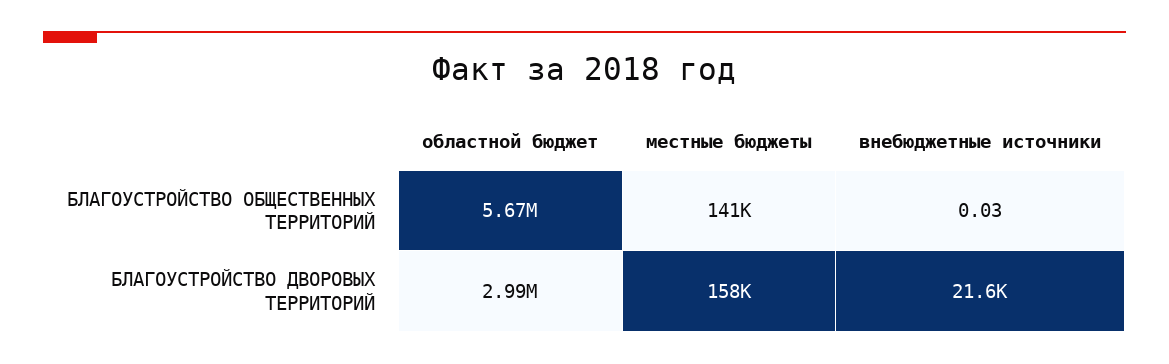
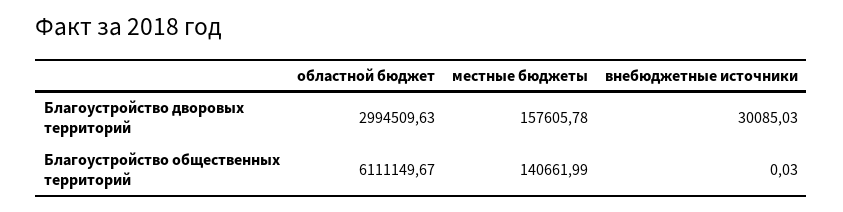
областной бюджет, БЛАГОУСТРОЙСТВО ОБЩЕСТВЕННЫХ ТЕРРИТОРИЙ: 5670000 -> 6111149.67
внебюджетные источники, БЛАГОУСТРОЙСТВО ДВОРОВЫХ ТЕРРИТОРИЙ: 21600 -> 30085.03

